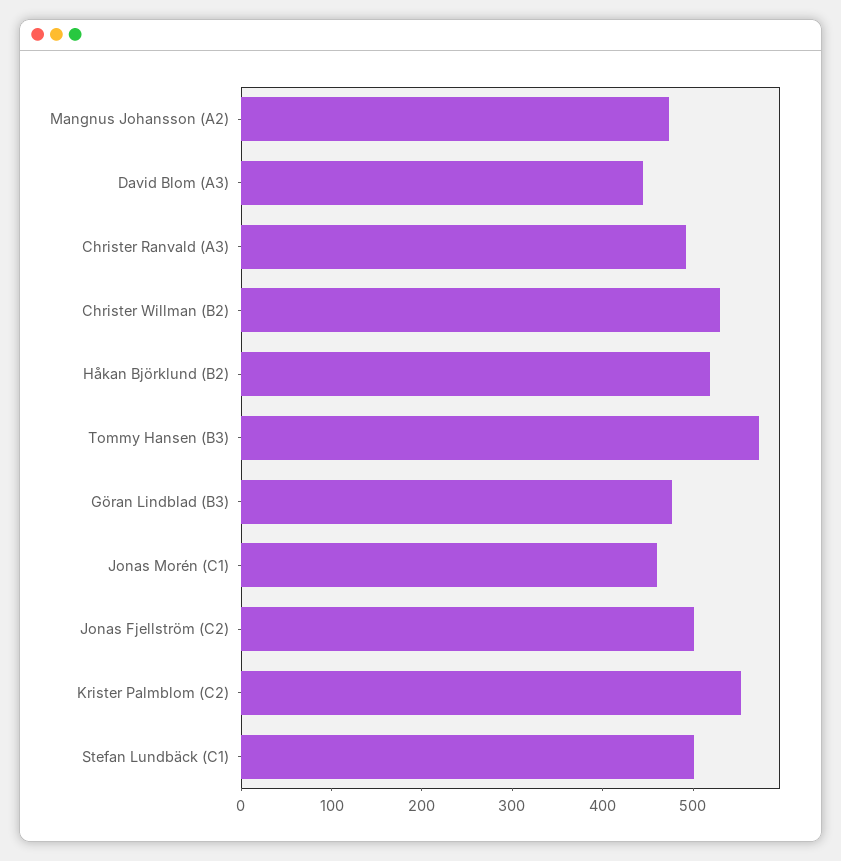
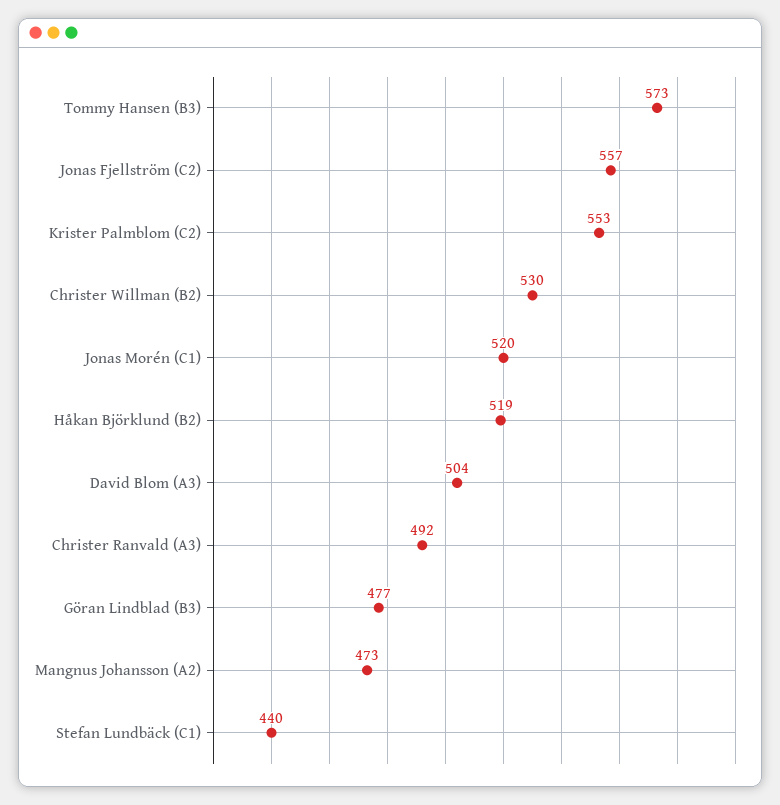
David Blom (A3): 440 -> 504
Jonas Morén (C1): 460 -> 520
Jonas Fjellström (C2): 500 -> 557
Stefan Lundbäck (C1): 500 -> 440

